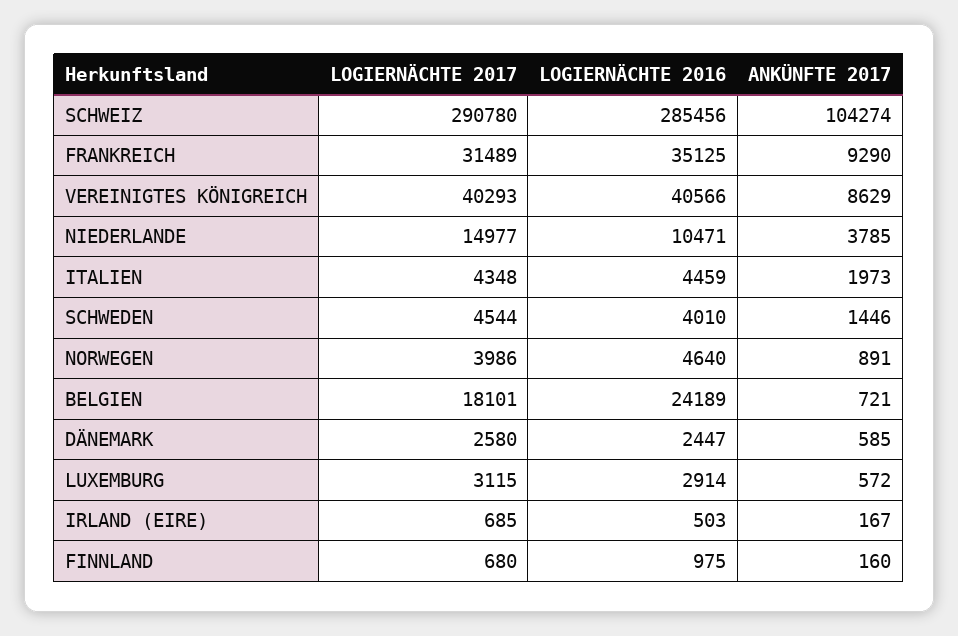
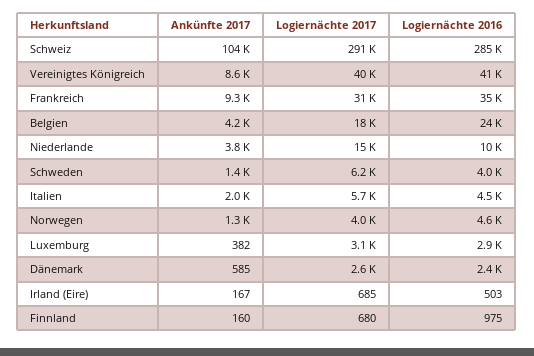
LOGIERNÄCHTE 2017, ITALIEN: 4348 -> 5700
LOGIERNÄCHTE 2017, SCHWEDEN: 4544 -> 6200
ANKÜNFTE 2017, NORWEGEN: 891 -> 1300
ANKÜNFTE 2017, BELGIEN: 721 -> 4200
ANKÜNFTE 2017, LUXEMBURG: 572 -> 382

